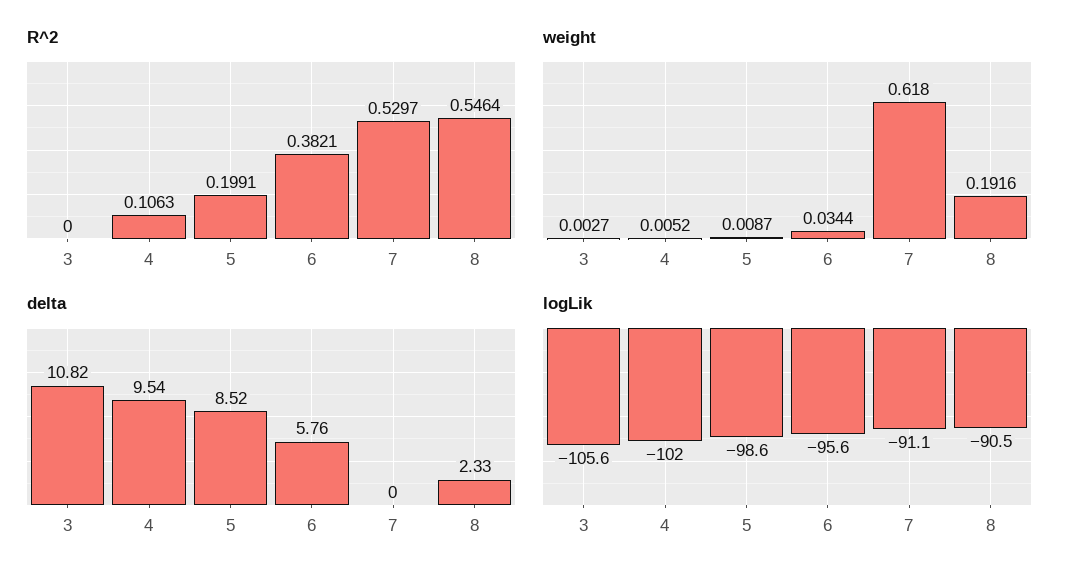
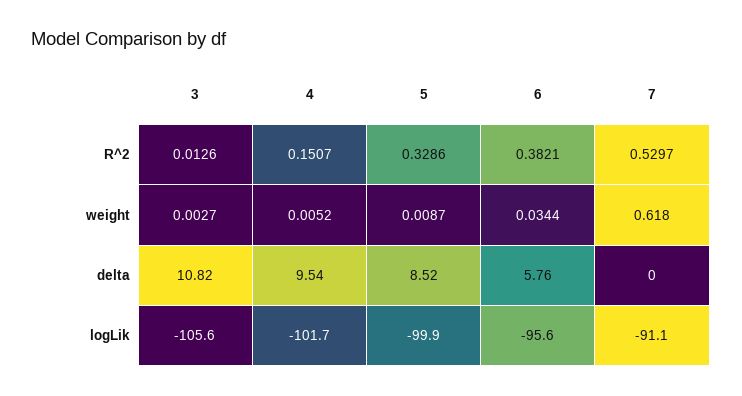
R^2, 3: 0 -> 0.0126
R^2, 4: 0.1063 -> 0.1507
R^2, 5: 0.1991 -> 0.3286
R^2, 8: 0.5464 -> none
weight, 8: 0.1916 -> none
delta, 8: 2.33 -> none
logLik, 4: -102 -> -101.7
logLik, 5: -98.6 -> -99.9
logLik, 8: -90.5 -> none

